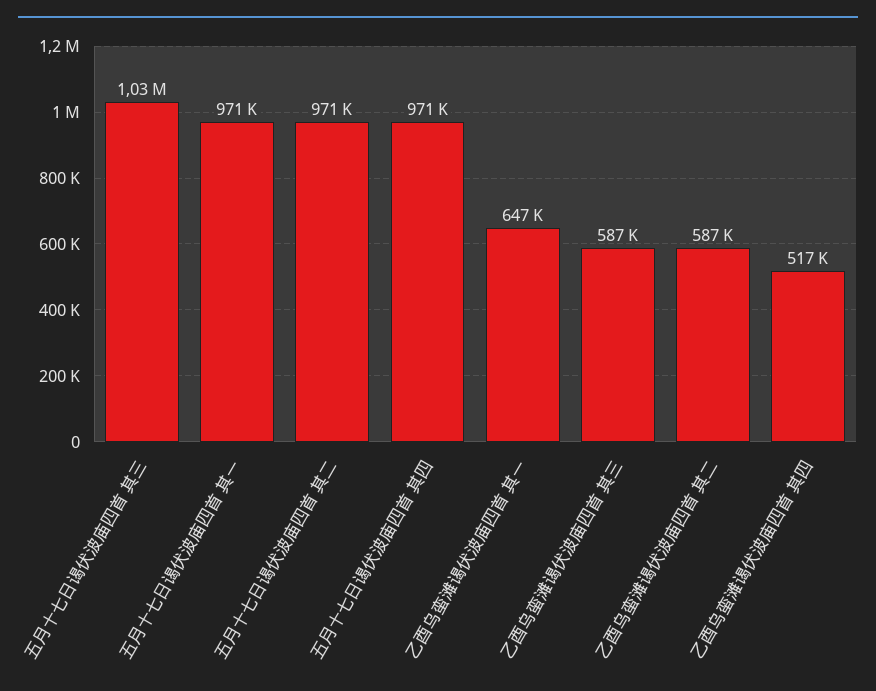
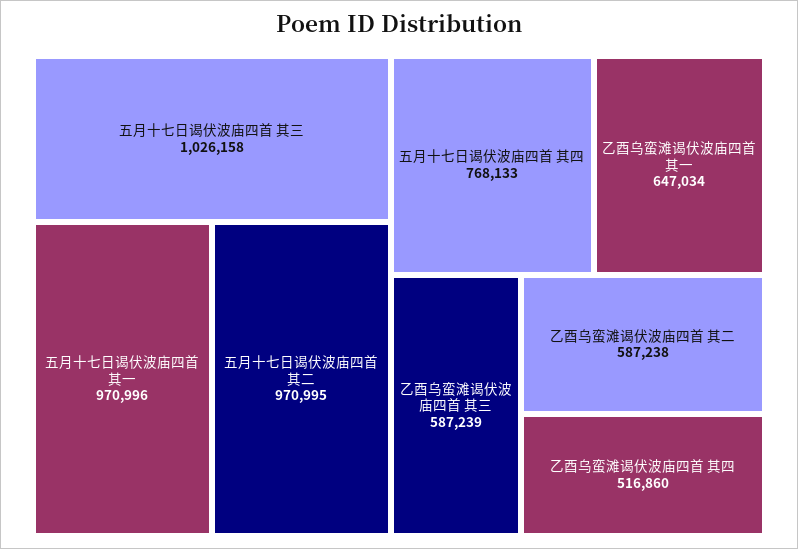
五月十七日谒伏波庙四首 其四: 971000 -> 768133

